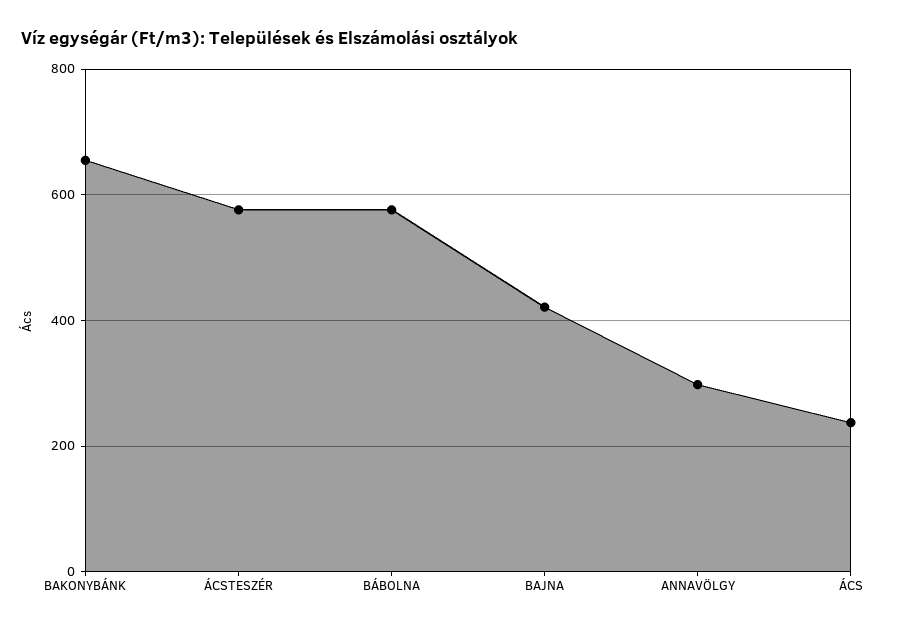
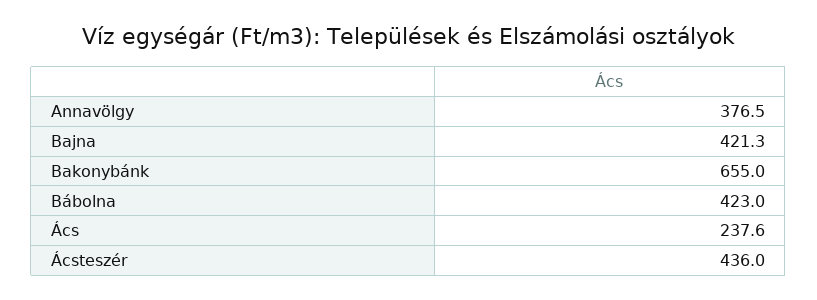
ÁCSTESZÉR: 580 -> 436
BÁBOLNA: 580 -> 423
ANNAVÖLGY: 300 -> 376.5

